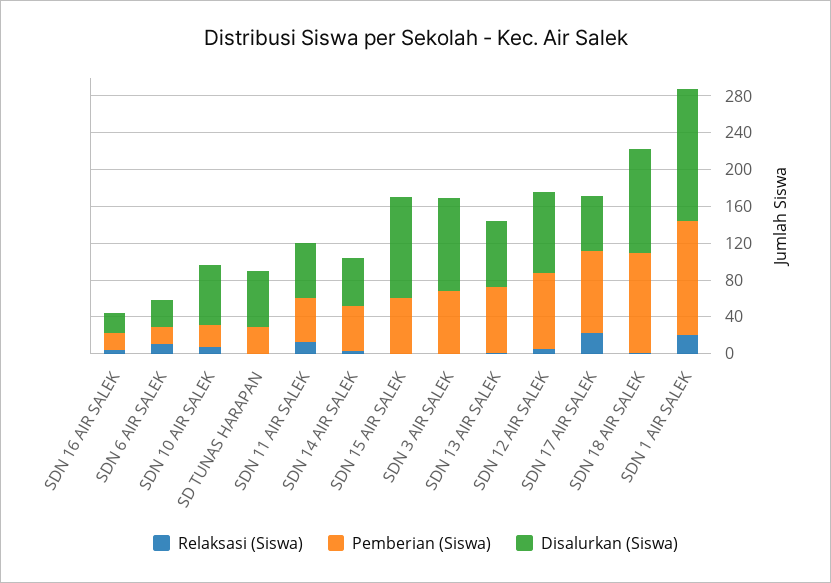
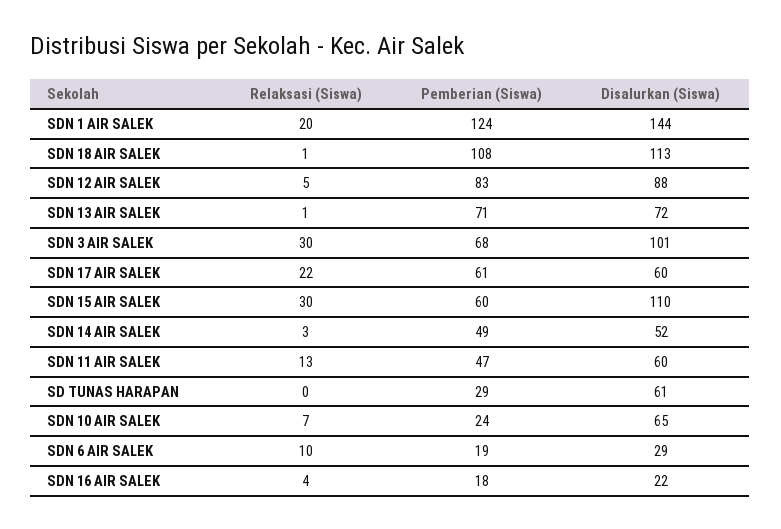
Relaksasi (Siswa), SDN 15 AIR SALEK: 0 -> 30
Relaksasi (Siswa), SDN 3 AIR SALEK: 0 -> 30
Pemberian (Siswa), SDN 17 AIR SALEK: 90 -> 61

